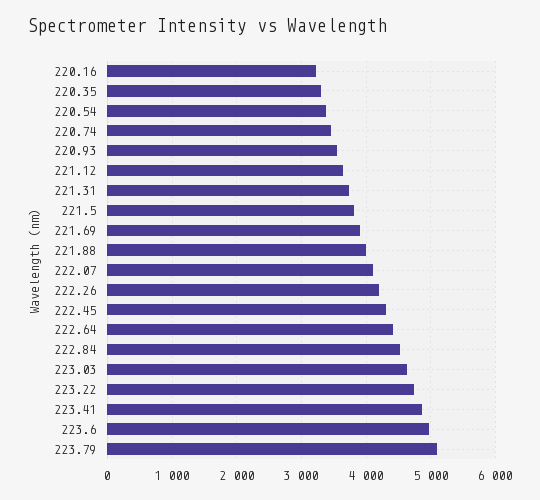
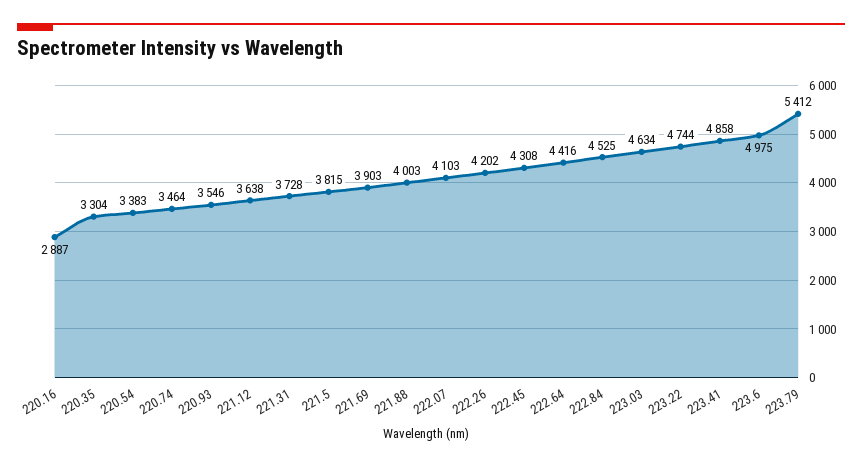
220.16: 3200 -> 2887
223.79: 5100 -> 5412

